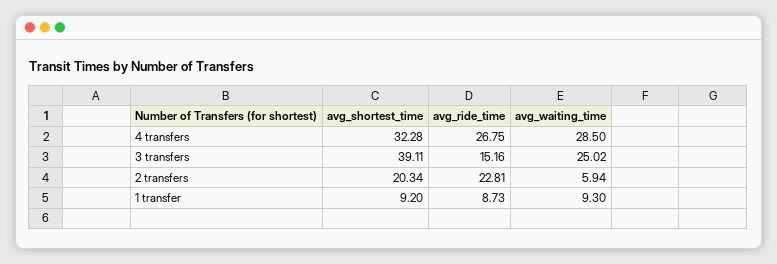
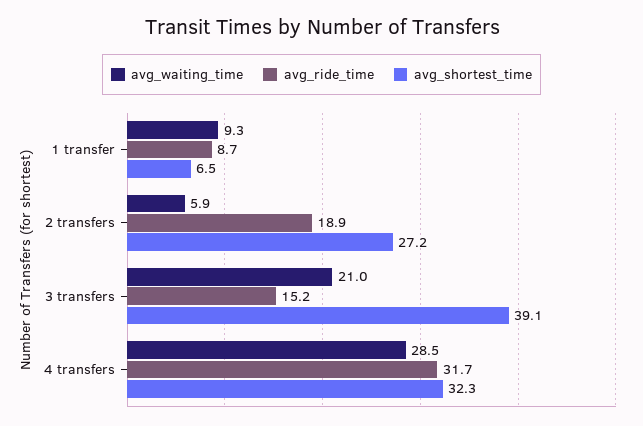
avg_ride_time, 4 transfers: 26.75 -> 31.7
avg_waiting_time, 3 transfers: 25.02 -> 21
avg_shortest_time, 2 transfers: 20.34 -> 27.2
avg_ride_time, 2 transfers: 22.81 -> 18.9
avg_shortest_time, 1 transfer: 9.2 -> 6.5

